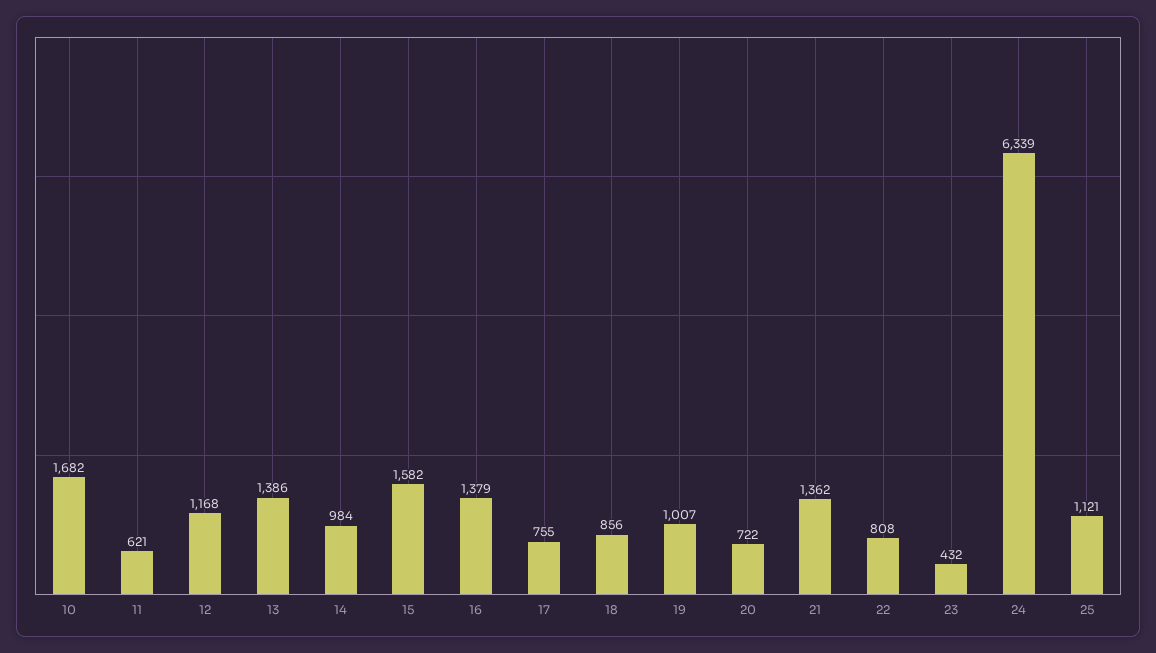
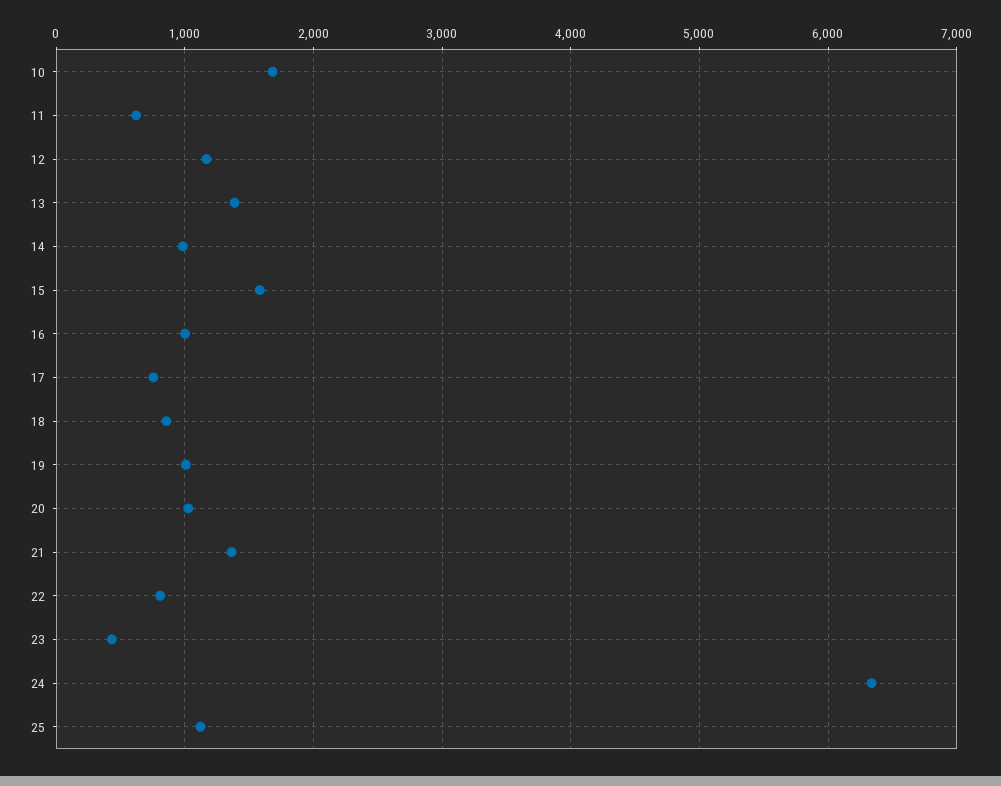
16: 1379 -> 1000
20: 722 -> 1000

